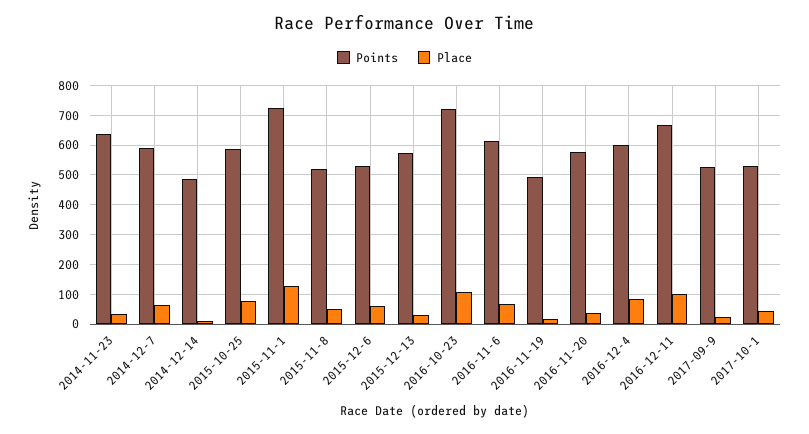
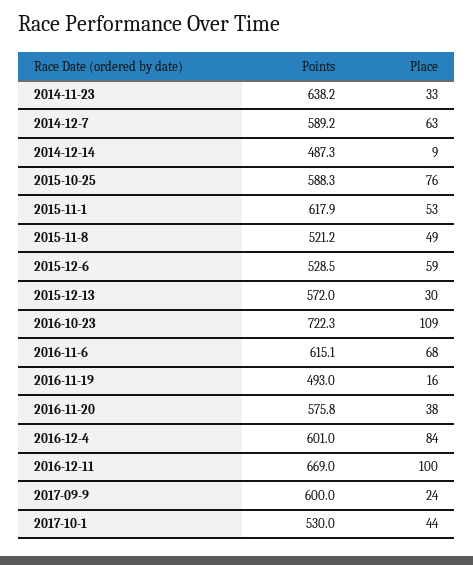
Points, 2015-11-1: 725 -> 617.9
Place, 2015-11-1: 125 -> 53
Points, 2017-09-9: 525 -> 600

